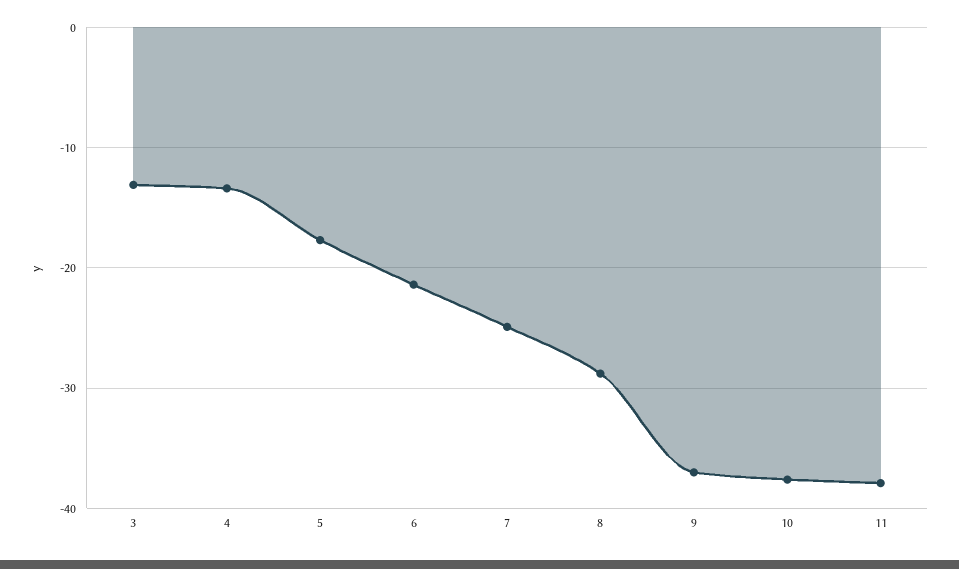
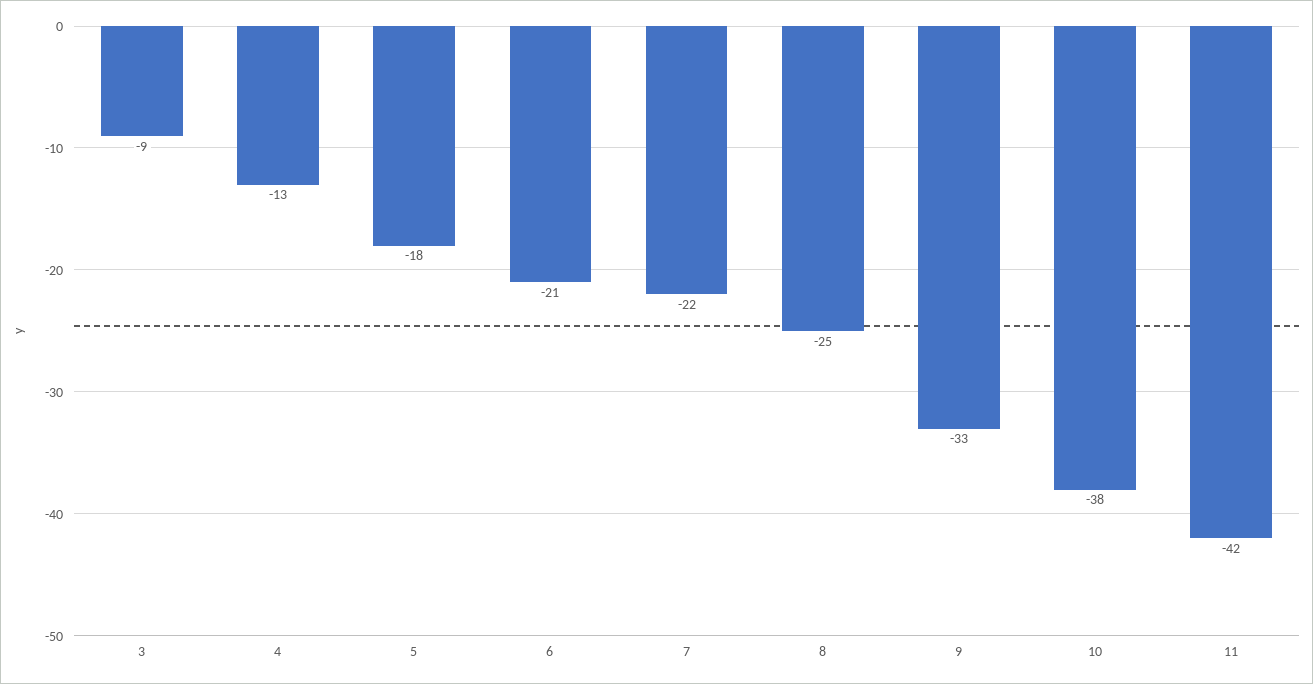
3: -13 -> -9
7: -25 -> -22
8: -29 -> -25
9: -37 -> -33
11: -38 -> -42

